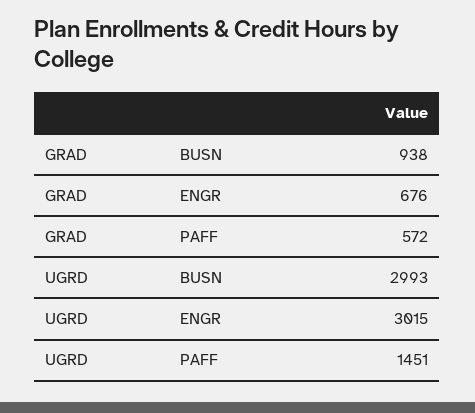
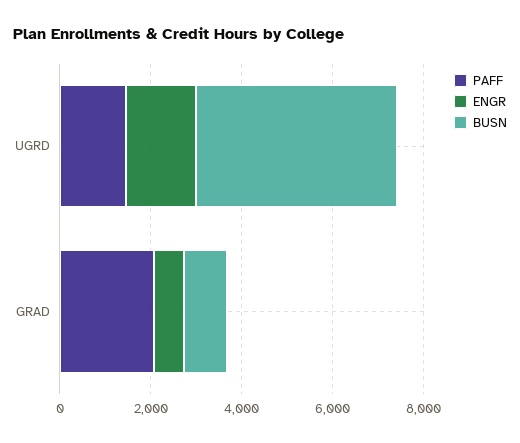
PAFF, GRAD: 572 -> 2000
BUSN, UGRD: 2993 -> 4500
ENGR, UGRD: 3015 -> 1500

